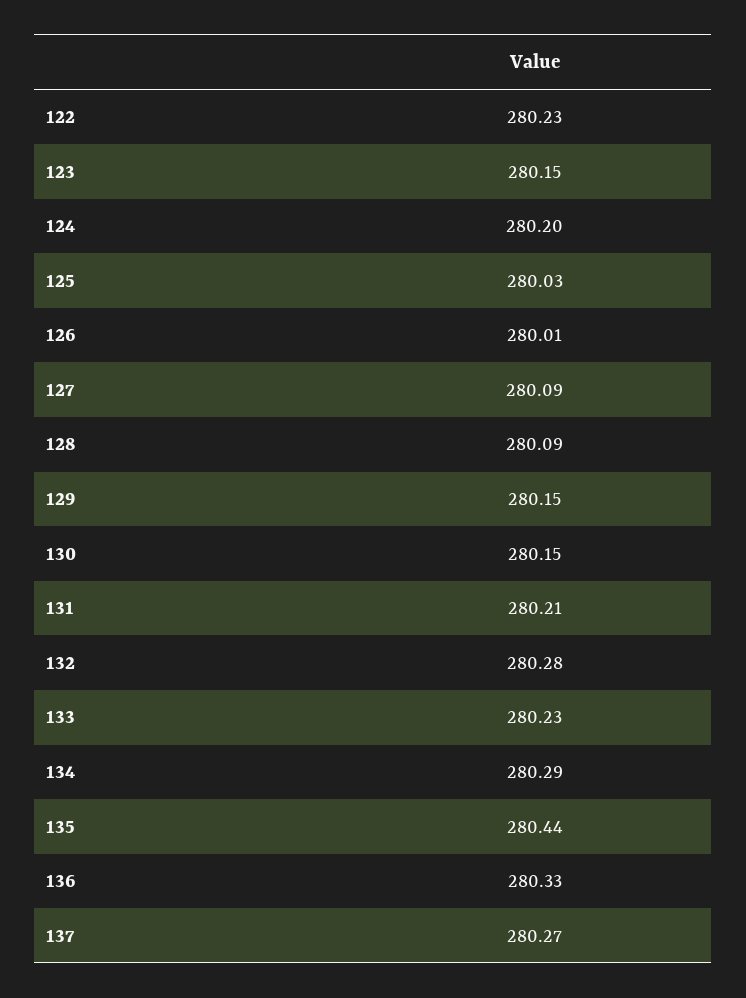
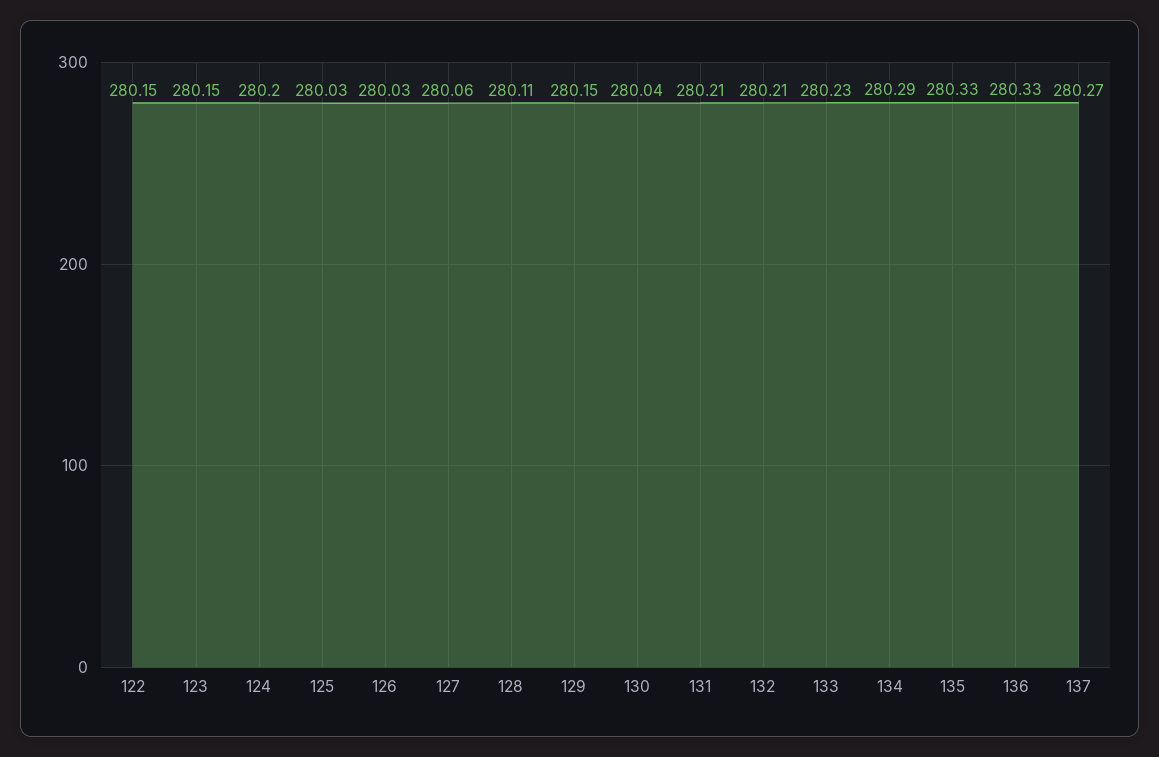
122: 280.23 -> 280.15
126: 280.01 -> 280.03
127: 280.09 -> 280.06
128: 280.09 -> 280.11
130: 280.15 -> 280.04
132: 280.28 -> 280.21
135: 280.44 -> 280.33

